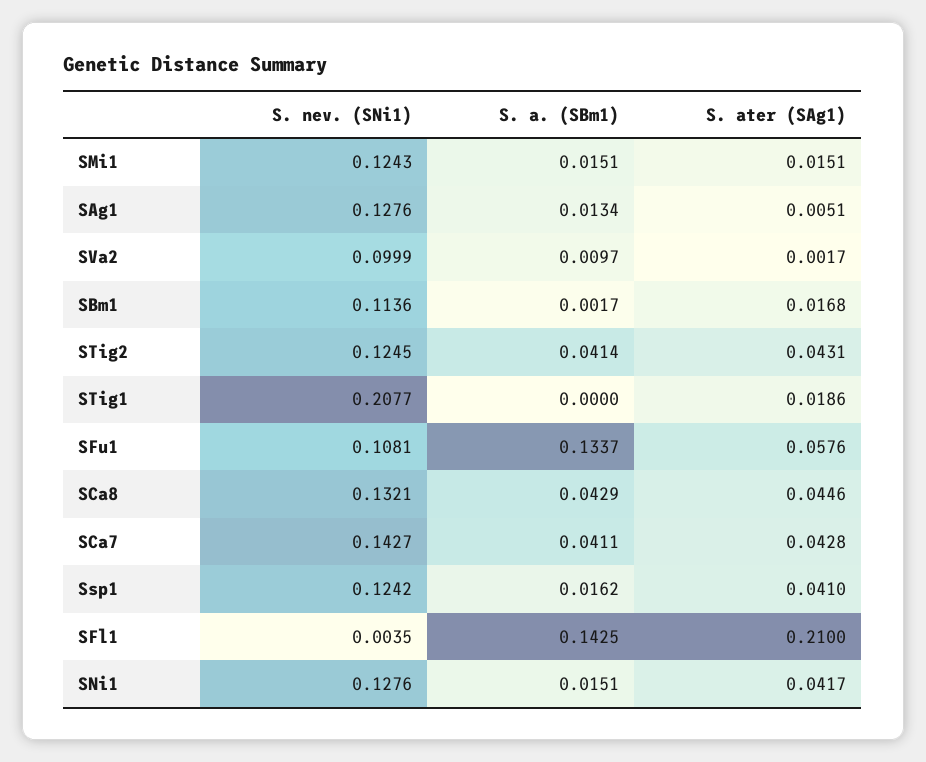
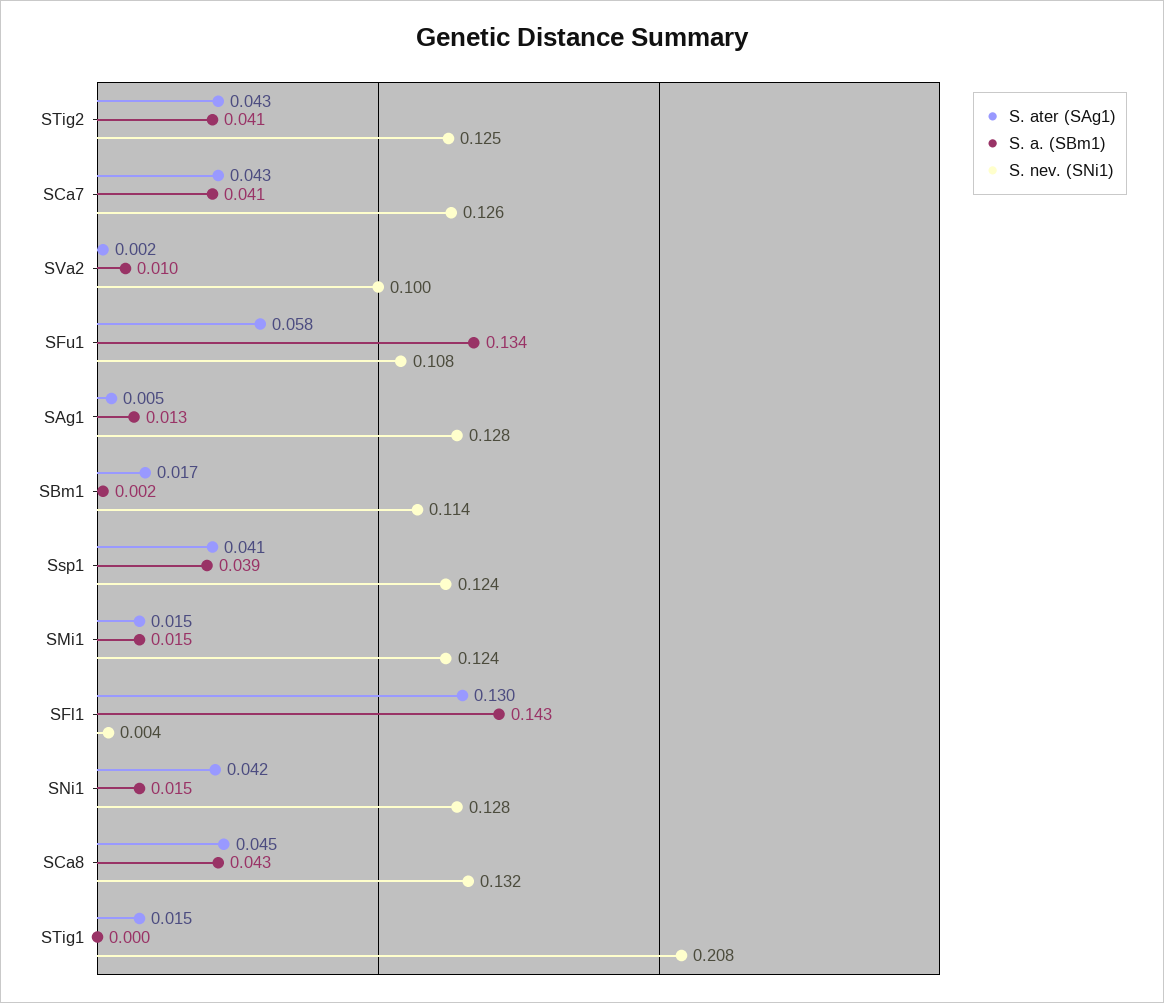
S. ater (SAg1), STig1: 0.0186 -> 0.015
S. nev. (SNi1), SCa7: 0.1427 -> 0.126
S. a. (SBm1), Ssp1: 0.0162 -> 0.039
S. ater (SAg1), SFl1: 0.21 -> 0.13

